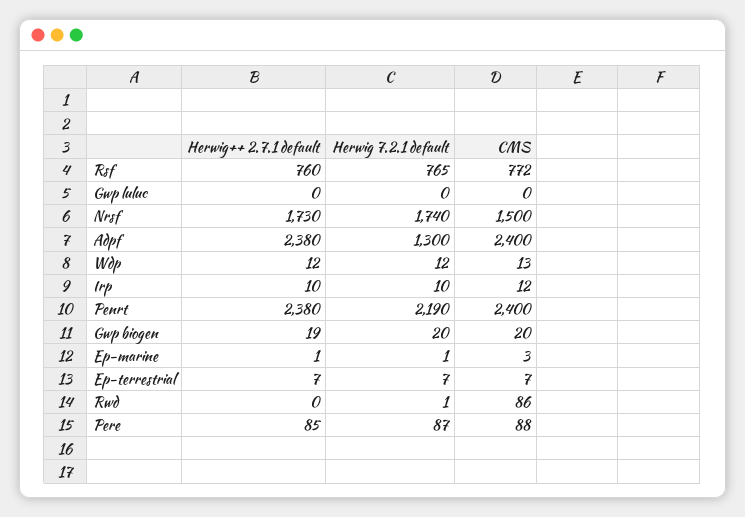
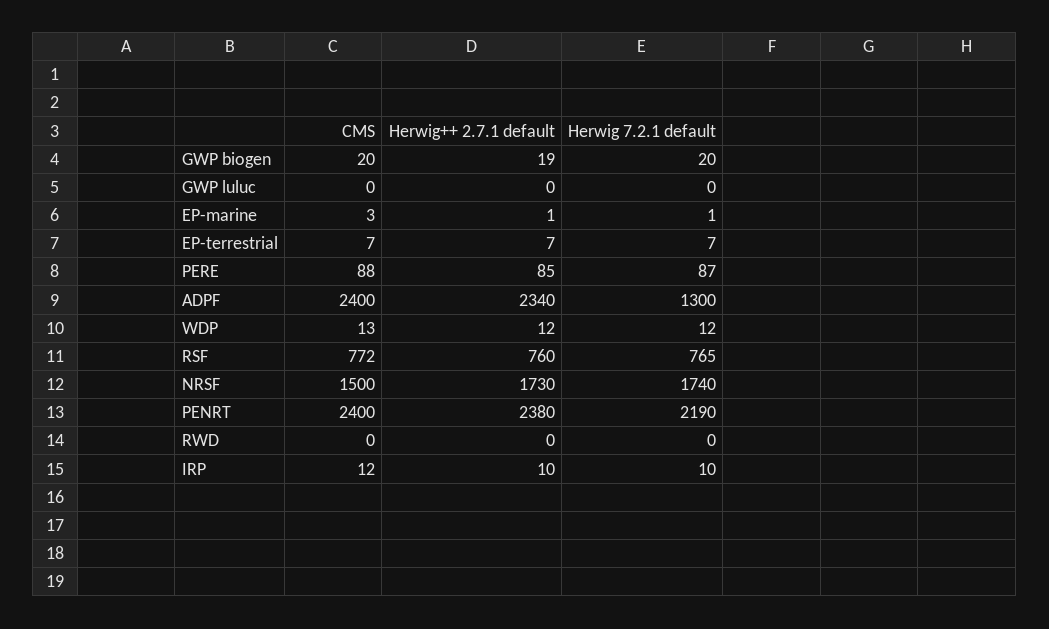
Herwig++ 2.7.1 default, Adpf: 2380 -> 2340
Herwig 7.2.1 default, Rwd: 1 -> 0
CMS, Rwd: 86 -> 0

